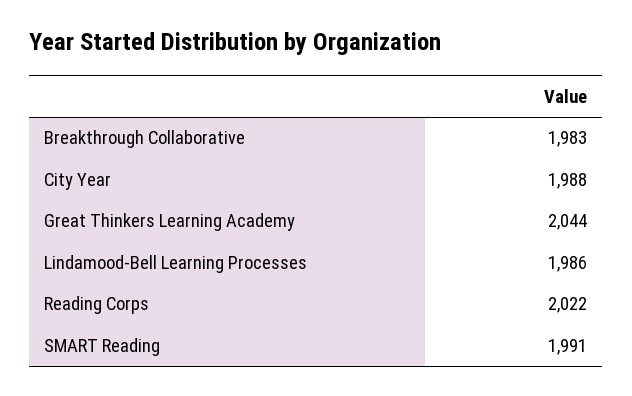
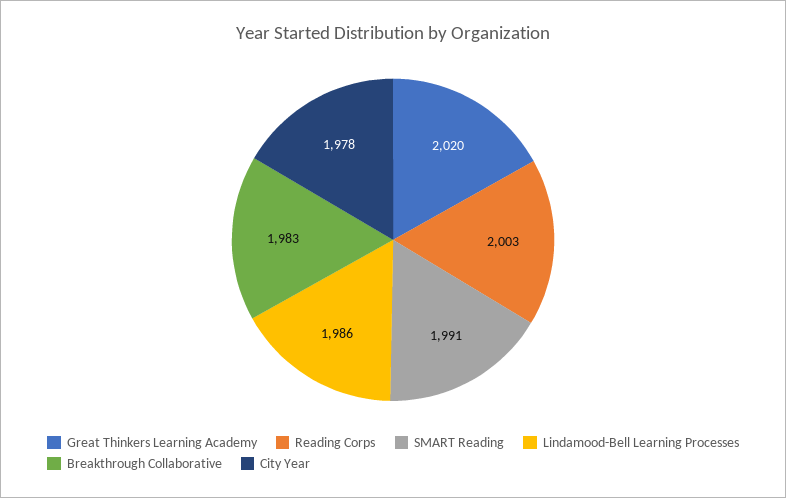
City Year: 1988 -> 1978
Great Thinkers Learning Academy: 2044 -> 2020
Reading Corps: 2022 -> 2003

